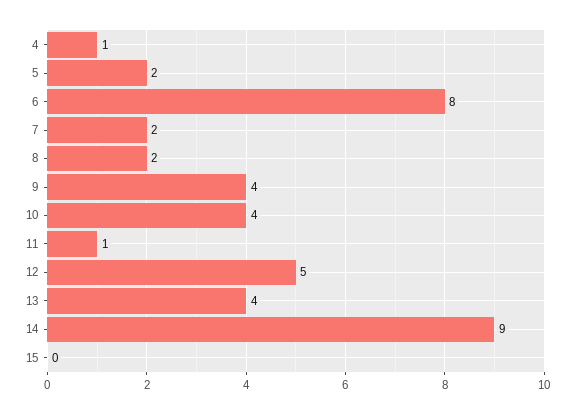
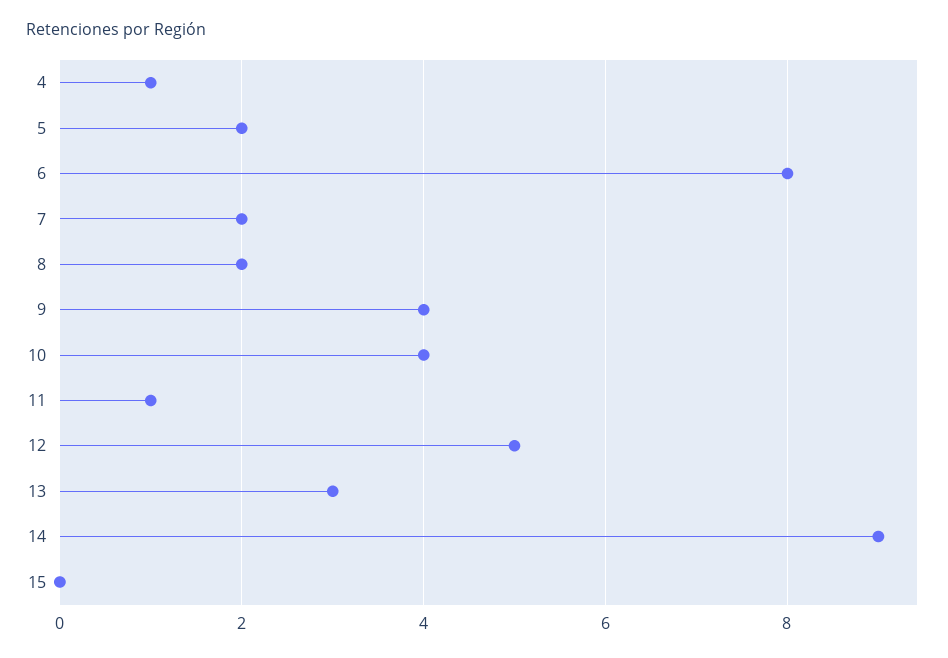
13: 4 -> 3

